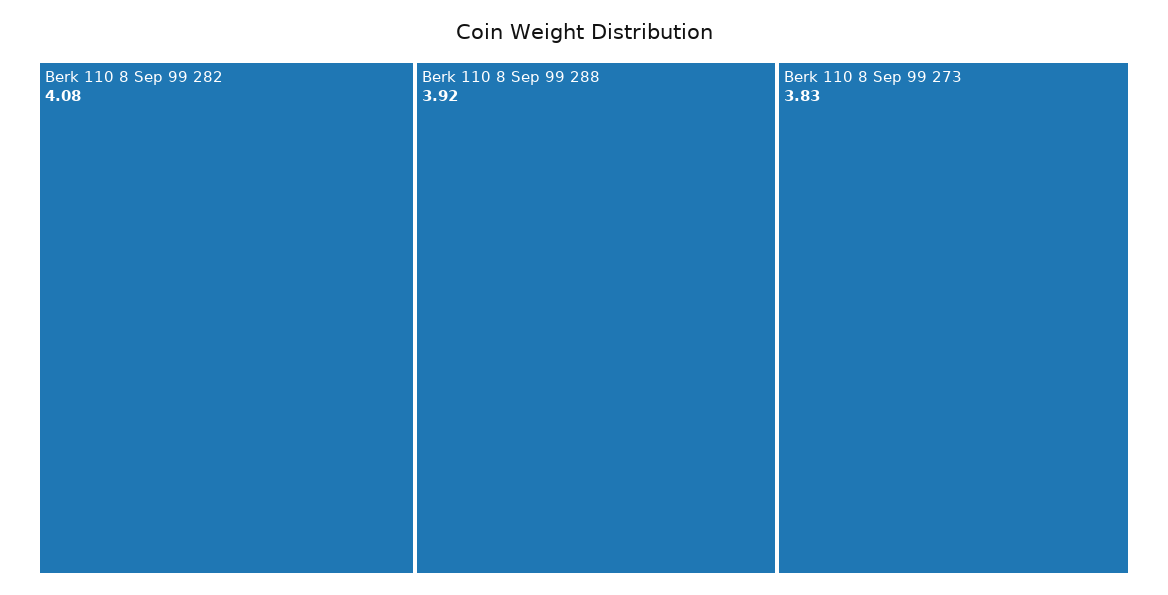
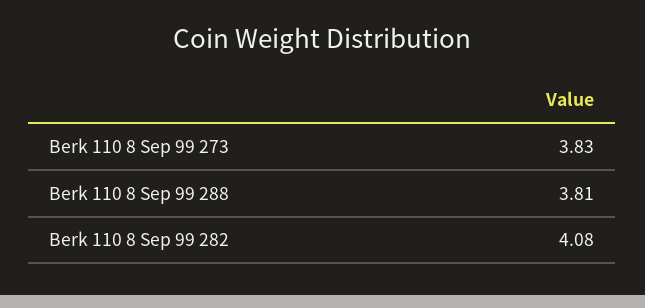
Berk 110 8 Sep 99 288: 3.92 -> 3.81

